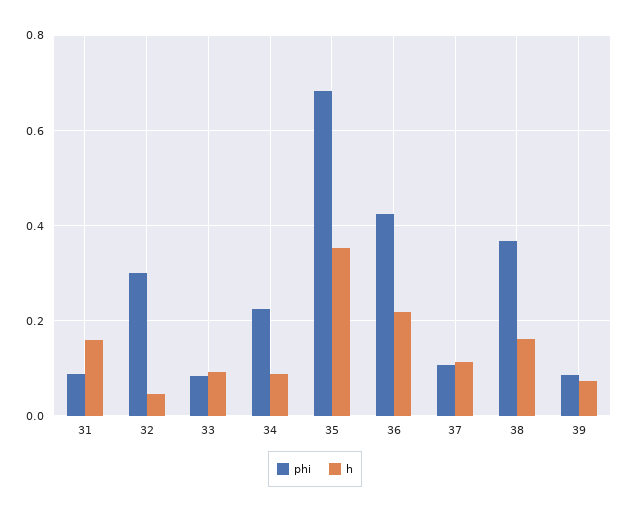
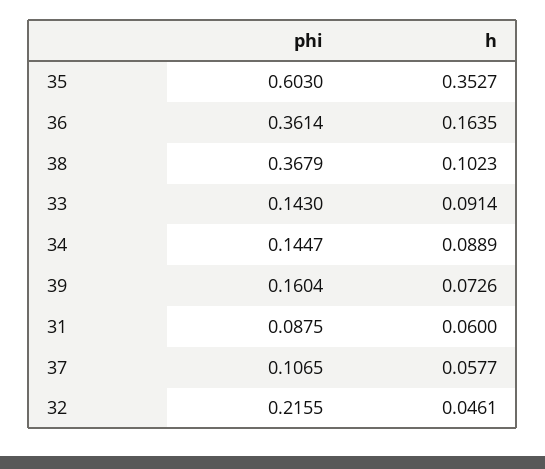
h, 31: 0.16 -> 0.06
phi, 32: 0.3 -> 0.2155
phi, 33: 0.08 -> 0.143
phi, 34: 0.22 -> 0.1447
phi, 35: 0.68 -> 0.603
phi, 36: 0.42 -> 0.3614
h, 36: 0.22 -> 0.1635
h, 37: 0.12 -> 0.0577
h, 38: 0.16 -> 0.1023
phi, 39: 0.08 -> 0.1604

